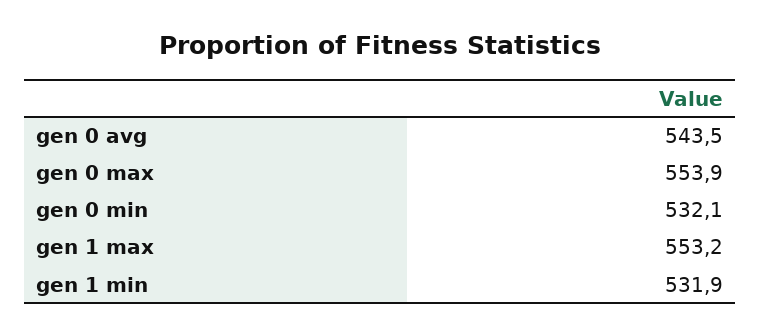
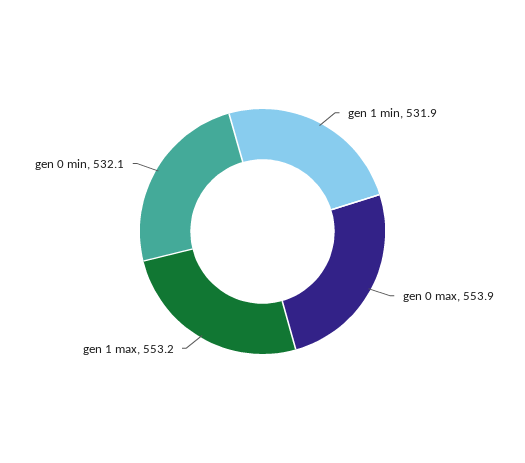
gen 0 avg: 543.5 -> none

